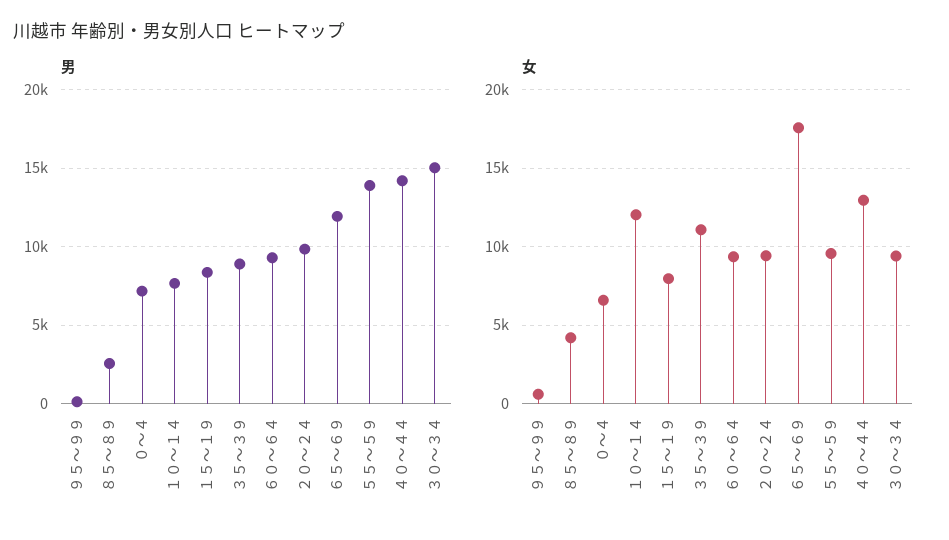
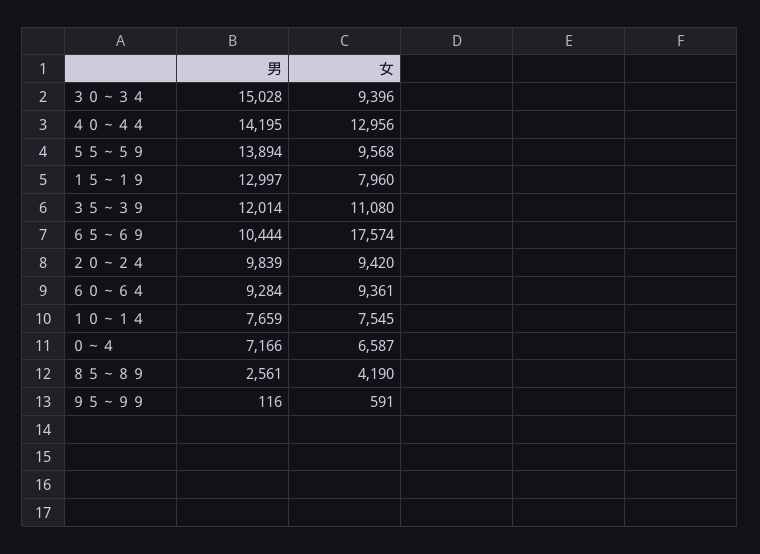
男, １５～１９: 8500 -> 12997
男, ３５～３９: 9000 -> 12014
男, ６５～６９: 12000 -> 10444
女, １０～１４: 12000 -> 7545

